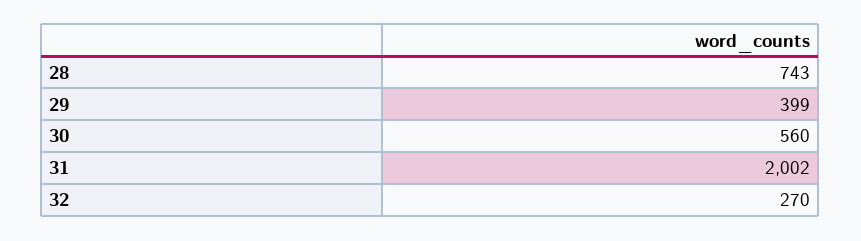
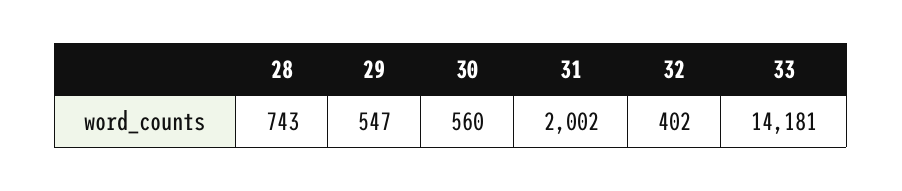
29: 399 -> 547
32: 270 -> 402
33: none -> 14181

